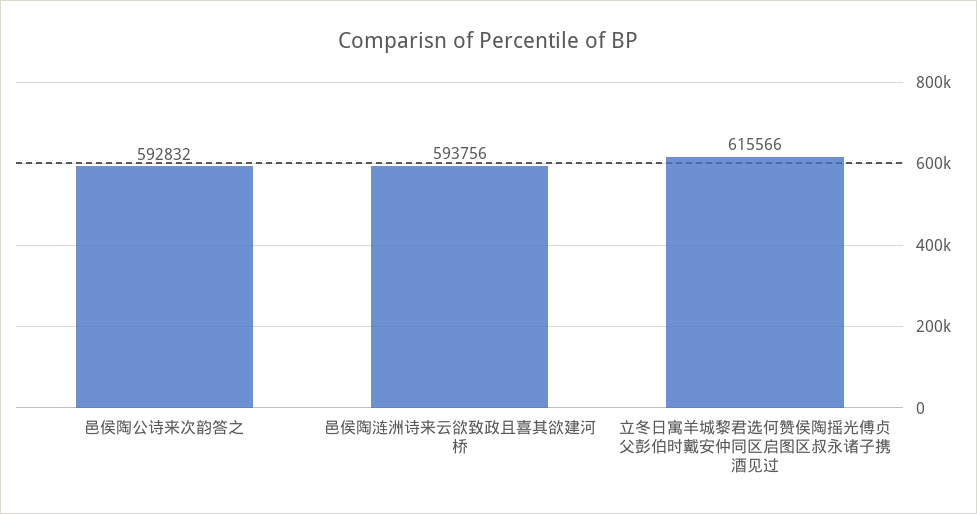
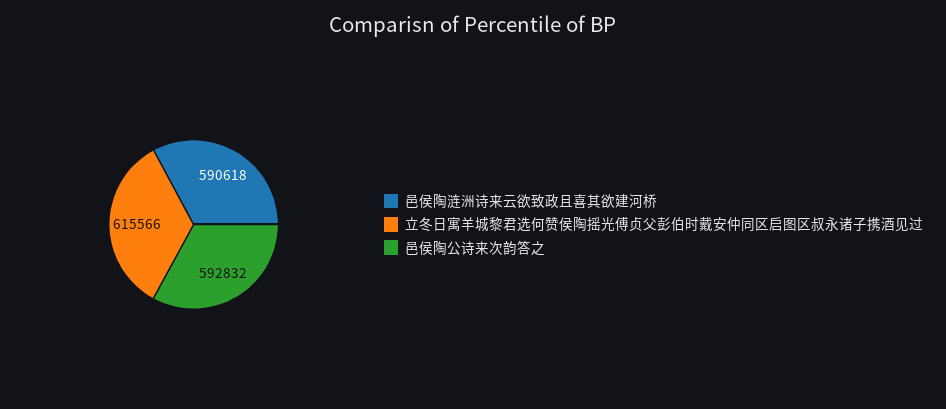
邑侯陶涟洲诗来云欲致政且喜其欲建河桥: 593756 -> 590618

